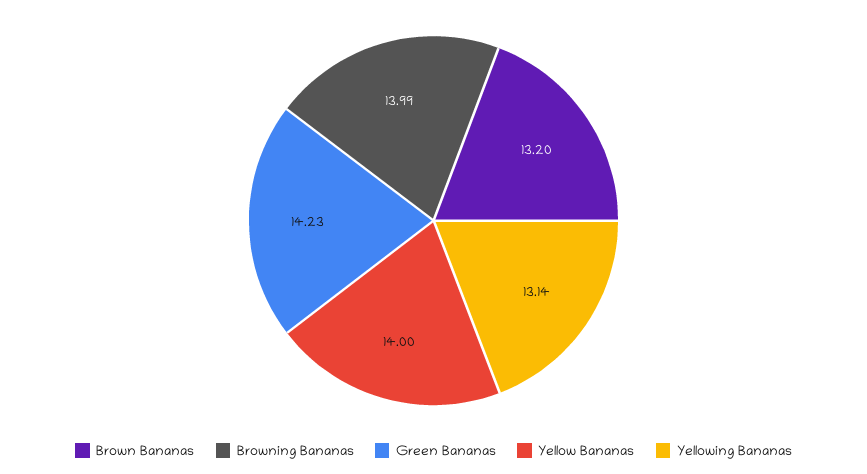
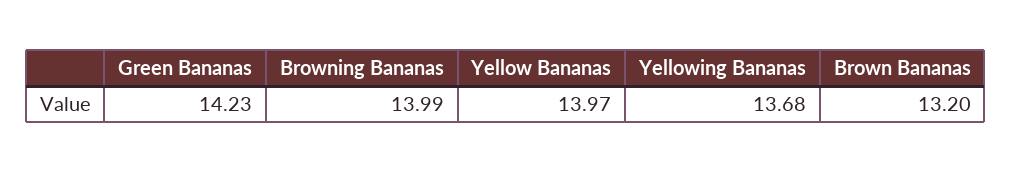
Yellow Bananas: 14 -> 13.97
Yellowing Bananas: 13.14 -> 13.68

